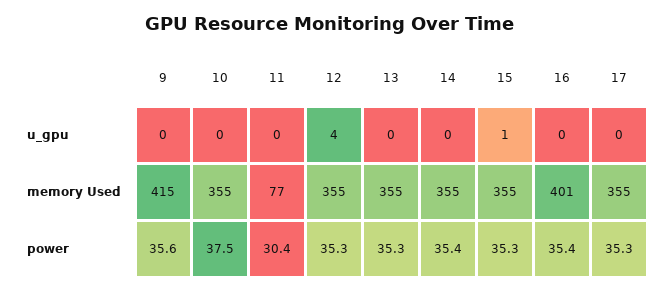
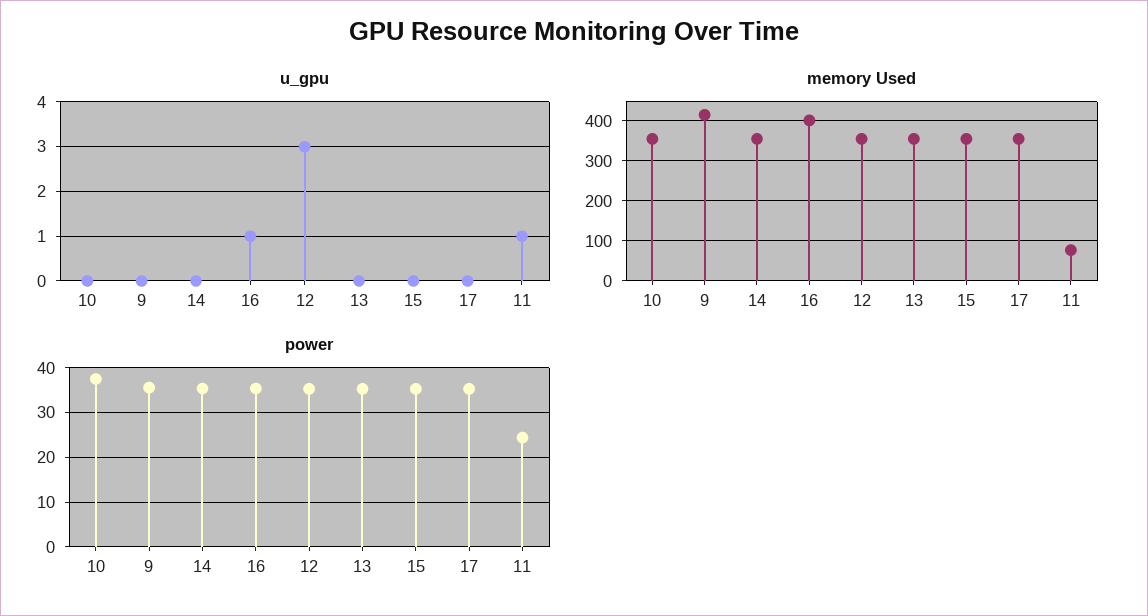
u_gpu, 11: 0 -> 1
u_gpu, 12: 4 -> 3
u_gpu, 15: 1 -> 0
u_gpu, 16: 0 -> 1
power, 11: 30.4 -> 24

